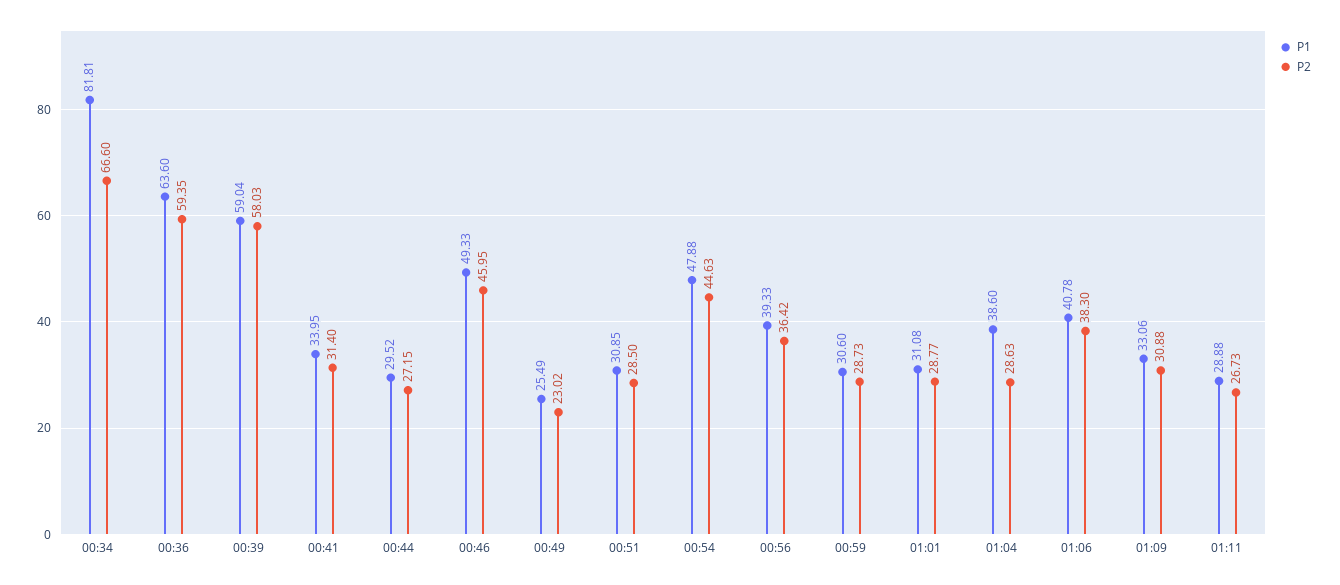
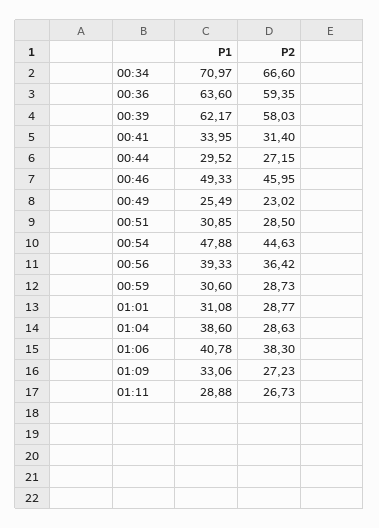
P1, 00:34: 81.81 -> 70.97
P1, 00:39: 59.04 -> 62.17
P2, 01:09: 30.88 -> 27.23

